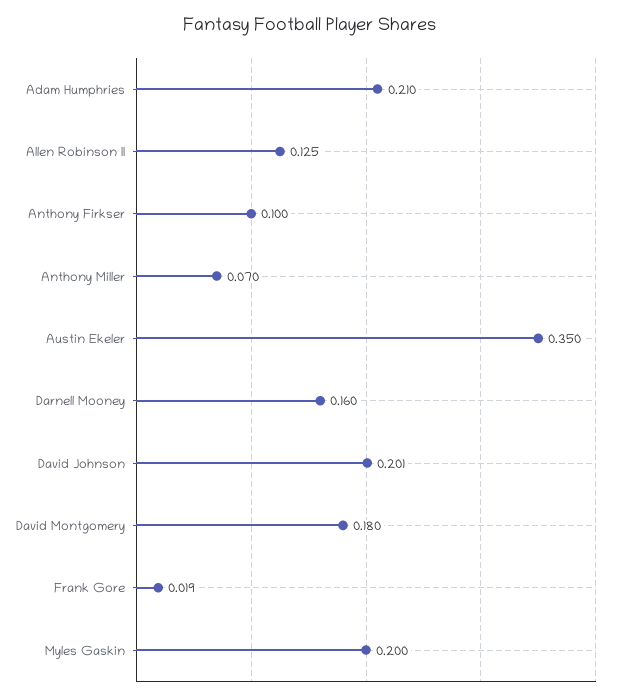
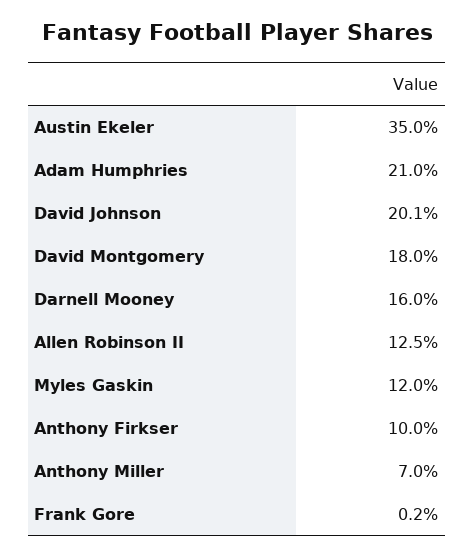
Frank Gore: 0.019 -> 0.002
Myles Gaskin: 0.2 -> 0.12

